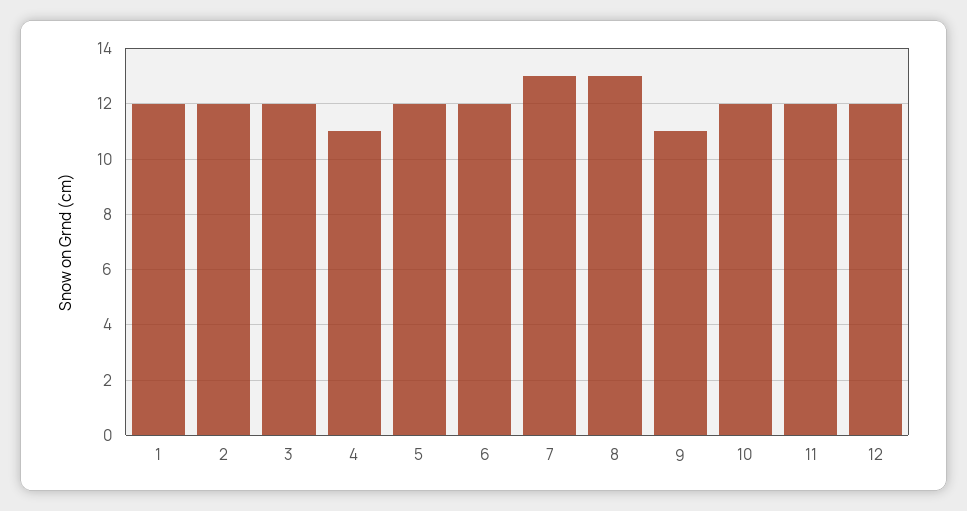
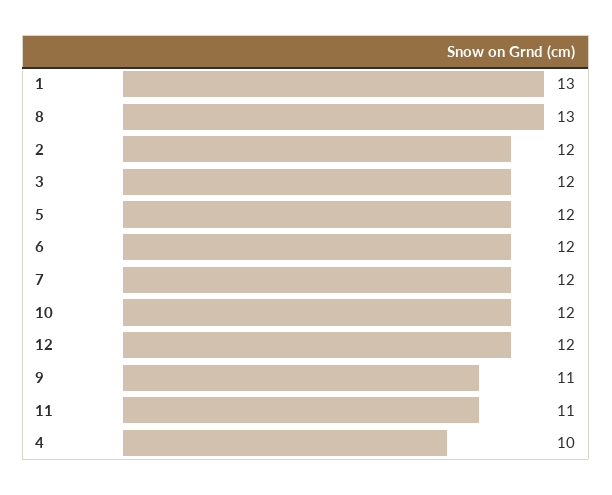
1: 12 -> 13
4: 11 -> 10
7: 13 -> 12
11: 12 -> 11

